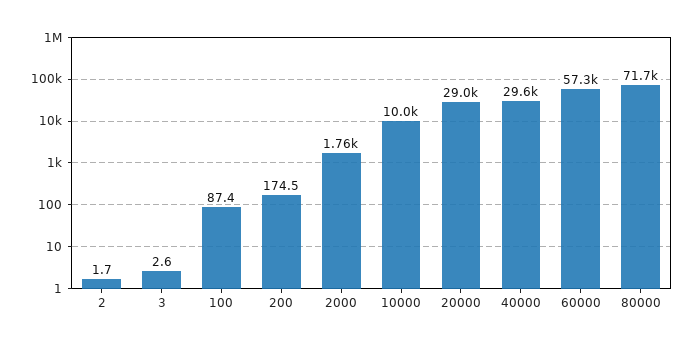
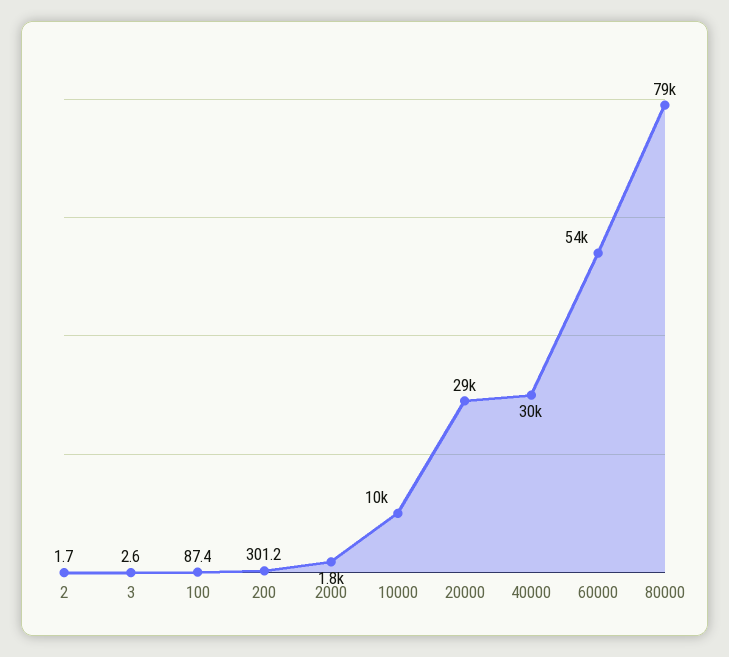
200: 174.5 -> 301.2
60000: 57300 -> 54000
80000: 71700 -> 79000

